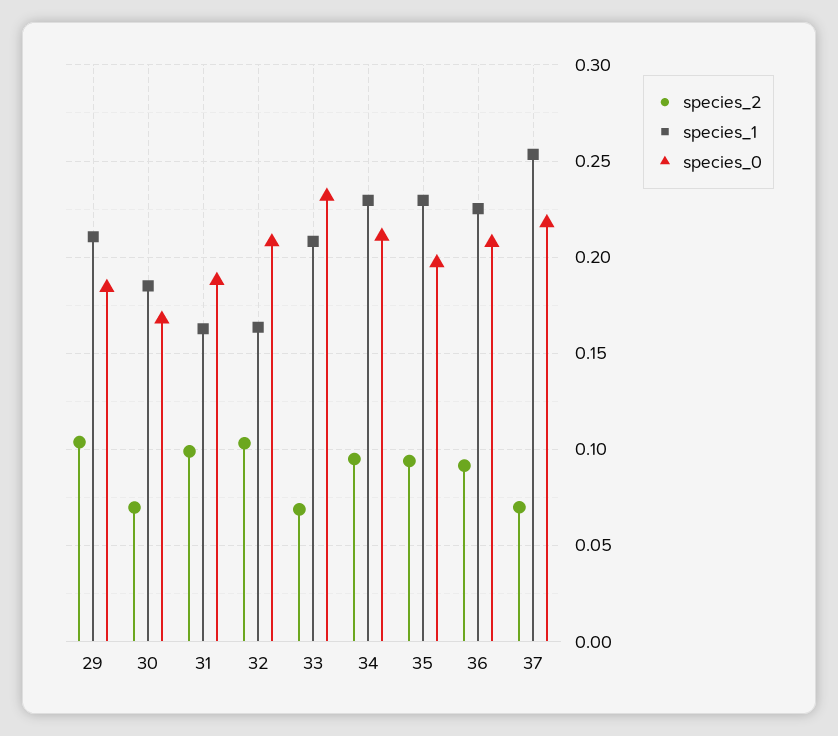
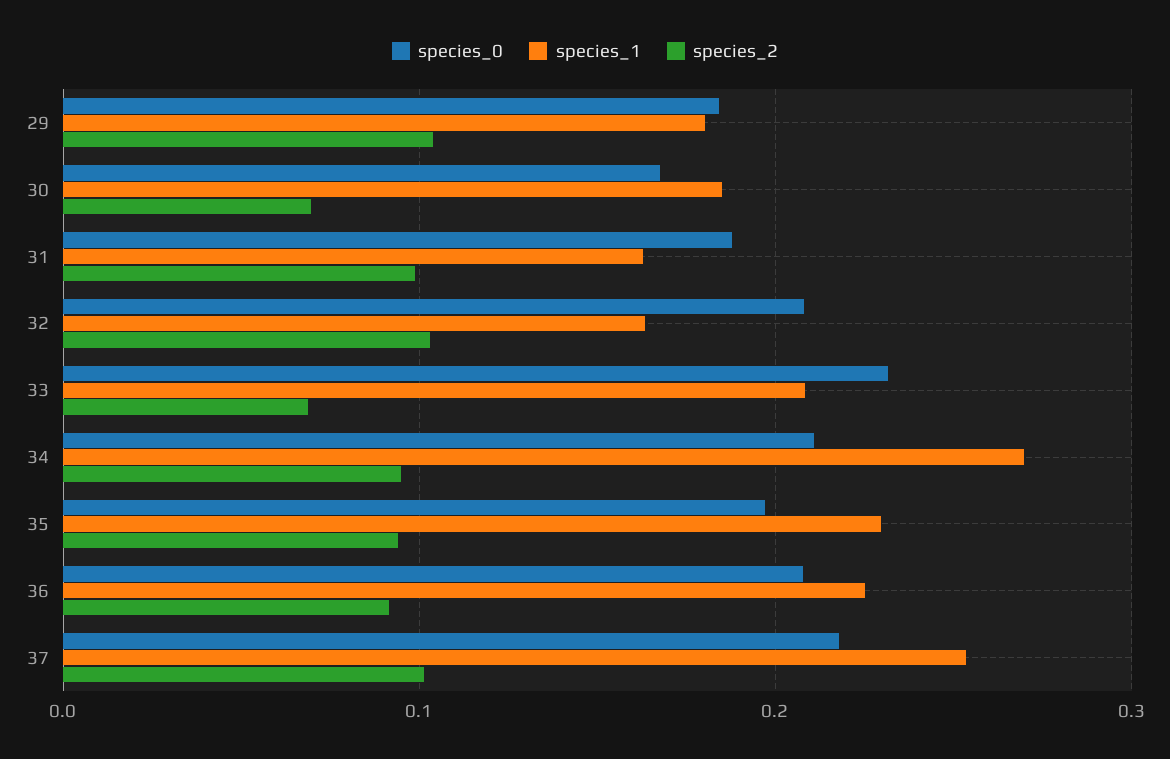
species_1, 29: 0.21 -> 0.18
species_1, 34: 0.23 -> 0.27
species_2, 37: 0.07 -> 0.1

